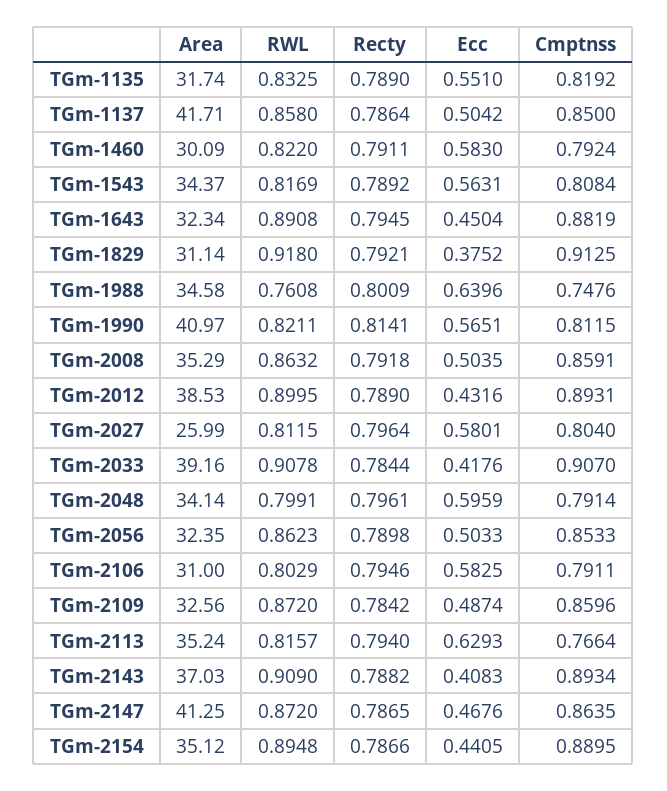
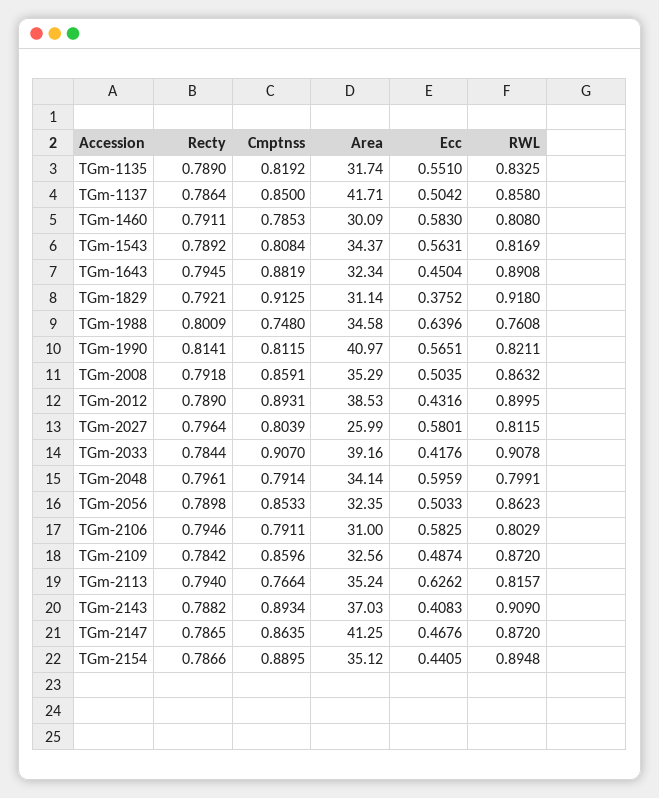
RWL, TGm-1460: 0.822 -> 0.808
Cmptnss, TGm-1460: 0.7924 -> 0.7853
Cmptnss, TGm-1988: 0.7476 -> 0.748
Cmptnss, TGm-2027: 0.804 -> 0.8039
Ecc, TGm-2113: 0.6293 -> 0.6262

